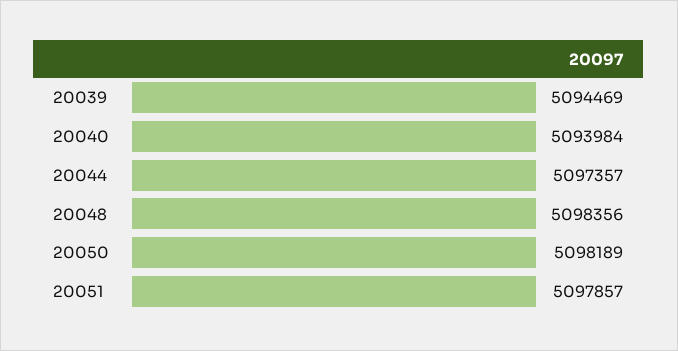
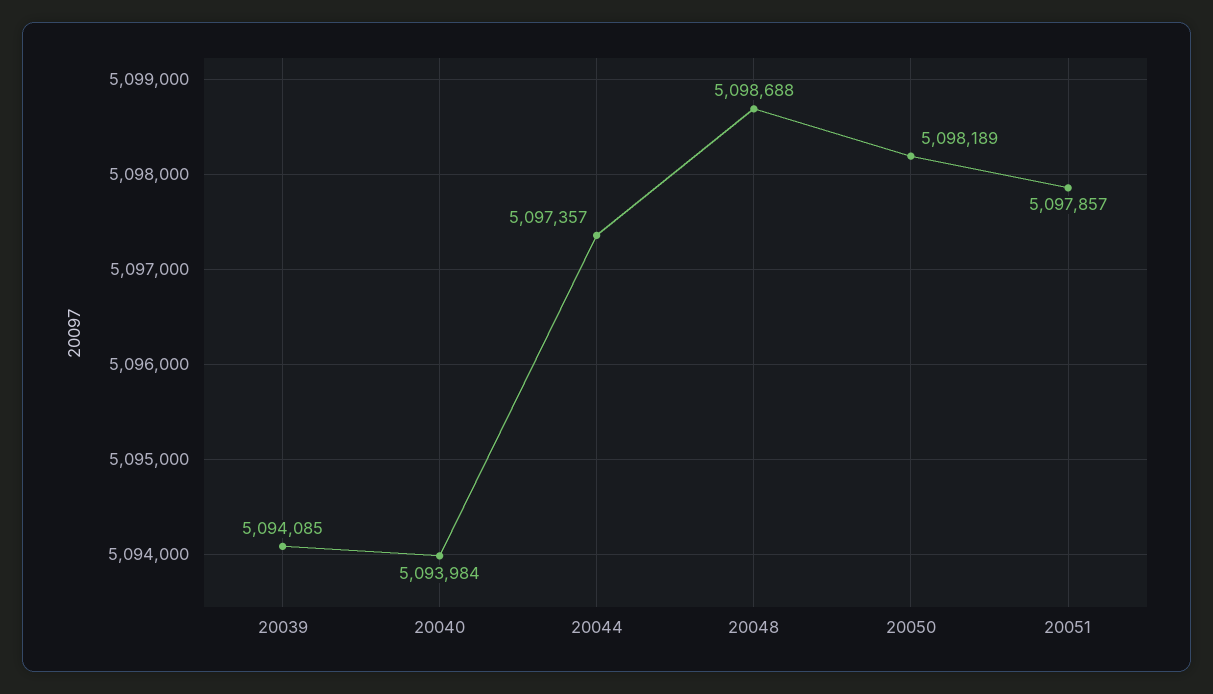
20039: 5094469 -> 5094085
20048: 5098356 -> 5098688

